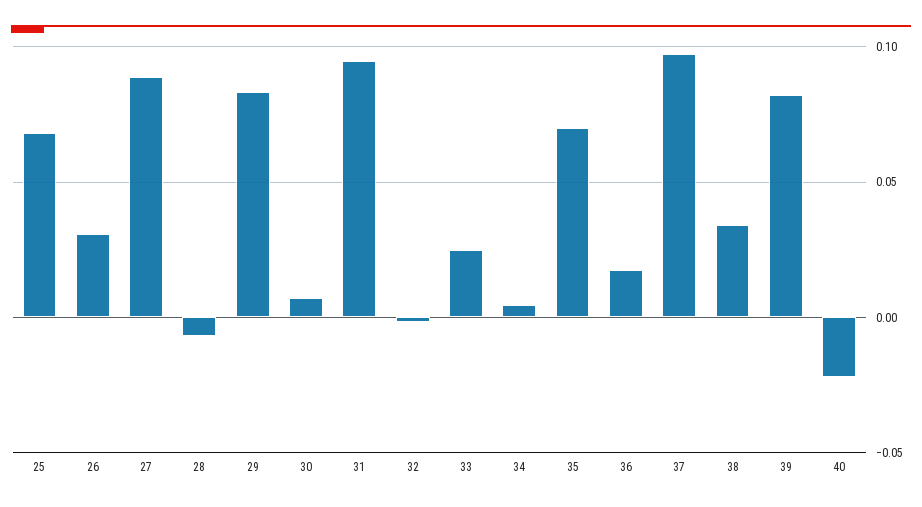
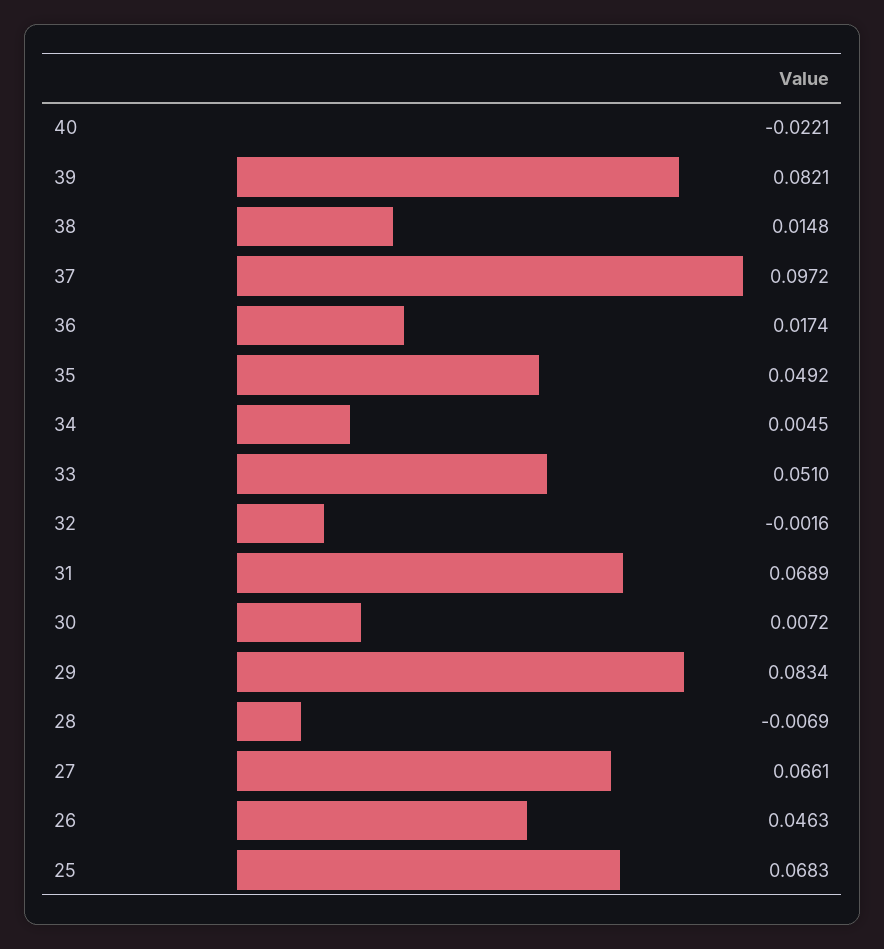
26: 0.03 -> 0.0463
27: 0.09 -> 0.0661
31: 0.095 -> 0.0689
33: 0.025 -> 0.051
35: 0.07 -> 0.0492
38: 0.035 -> 0.0148

